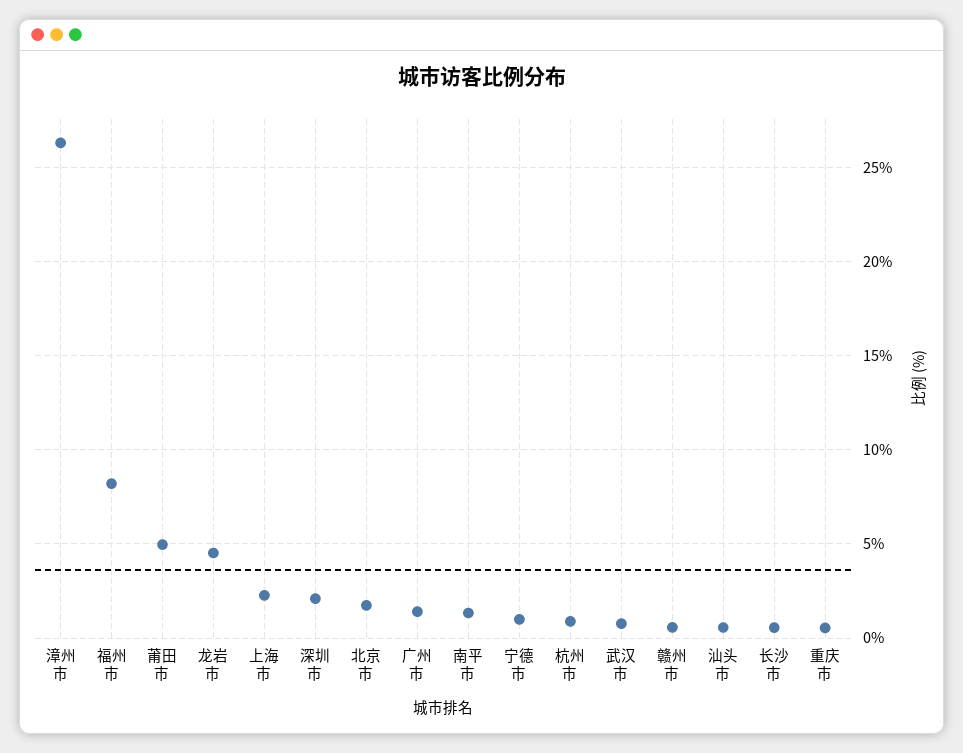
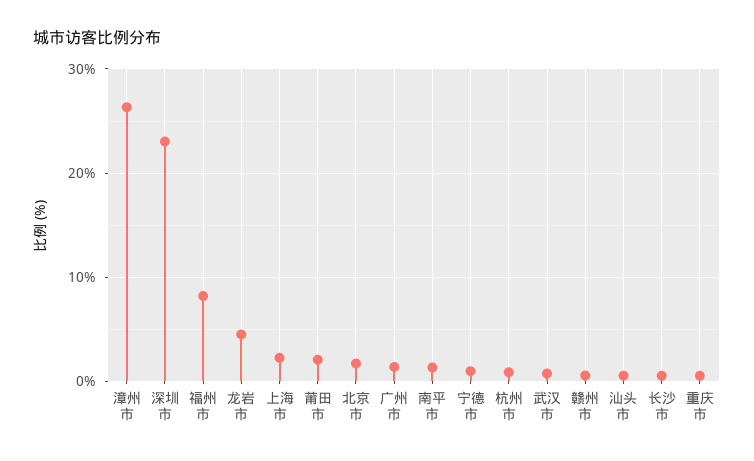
莆田市: 5 -> 2
深圳市: 2 -> 23

